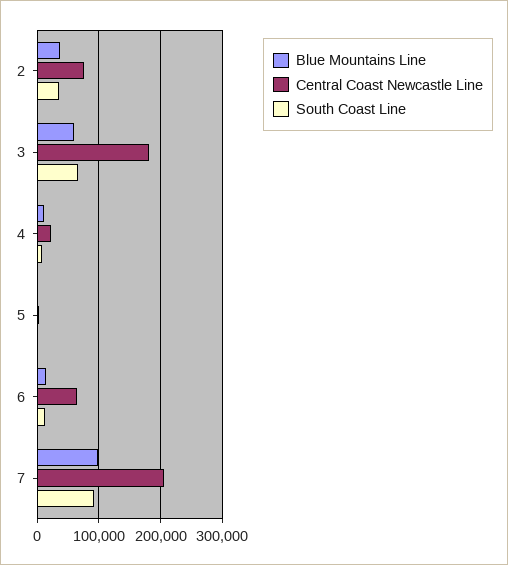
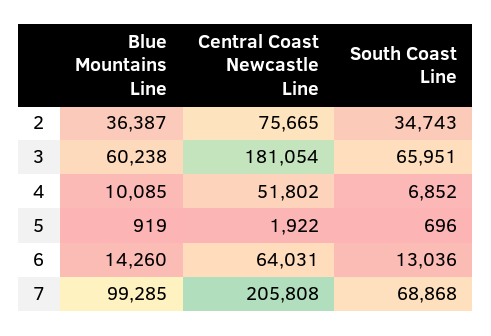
Central Coast Newcastle Line, 4: 20000 -> 51802
South Coast Line, 7: 90000 -> 68868

